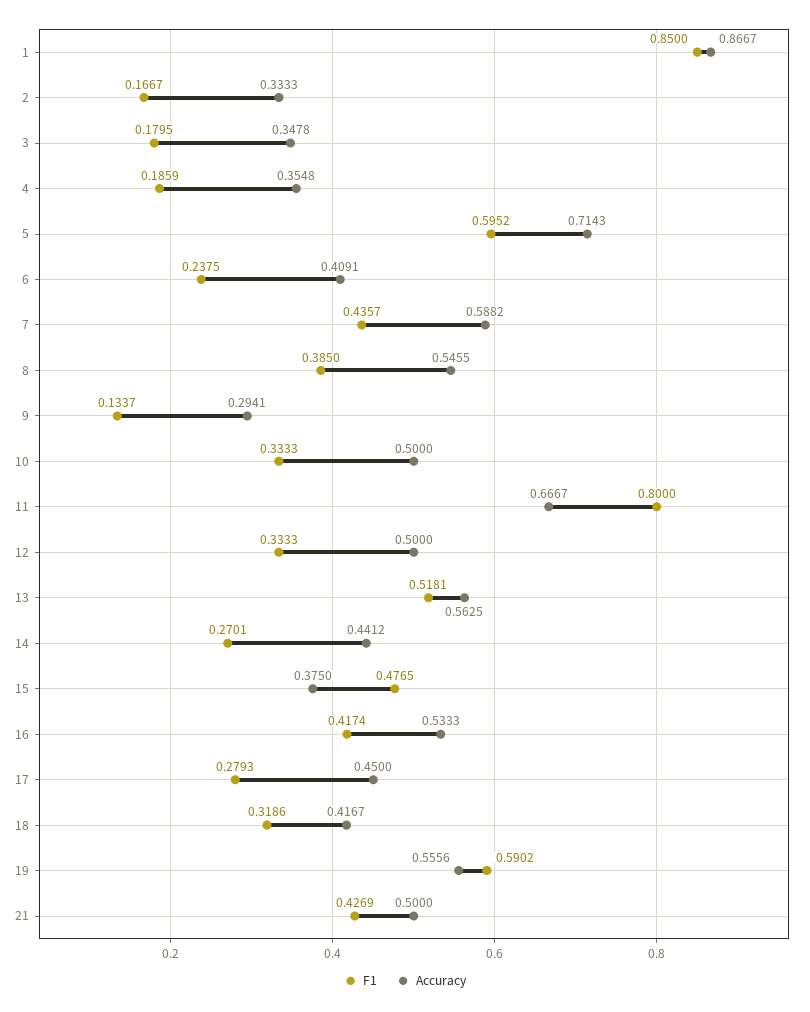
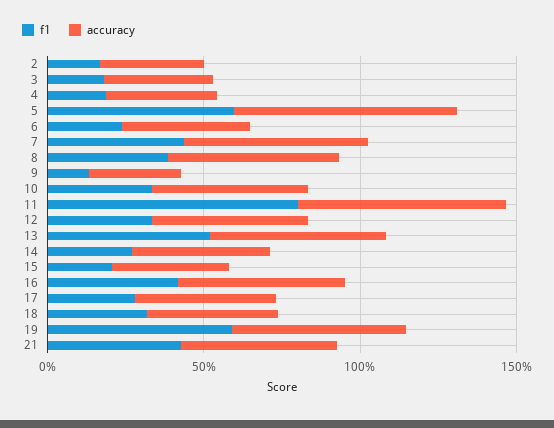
F1, 1: 0.85 -> none
Accuracy, 1: 0.8667 -> none
F1, 15: 0.4765 -> 0.2

